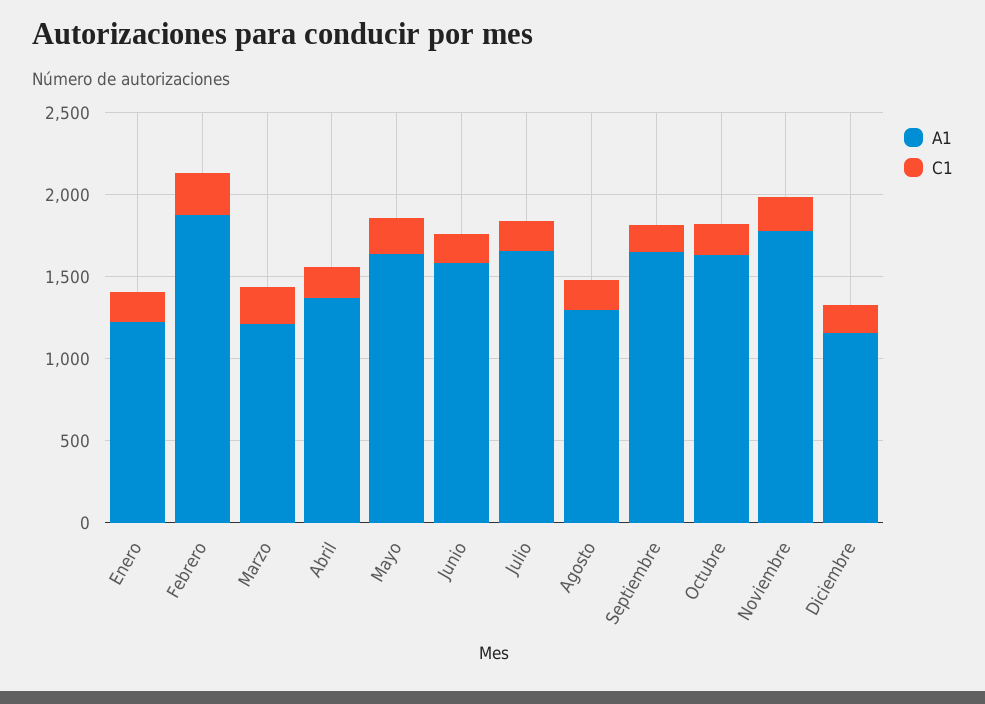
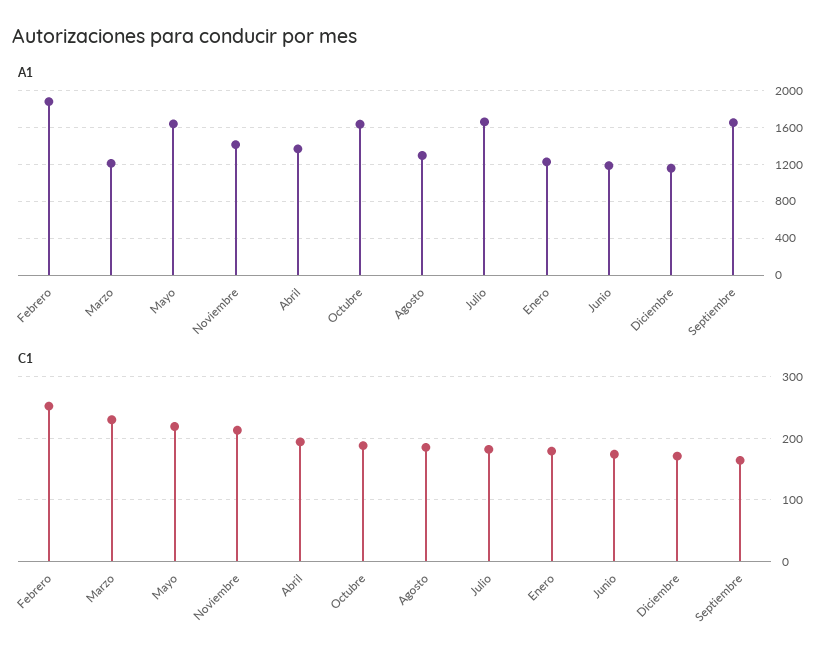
A1, Junio: 1600 -> 1200
A1, Noviembre: 1800 -> 1400

